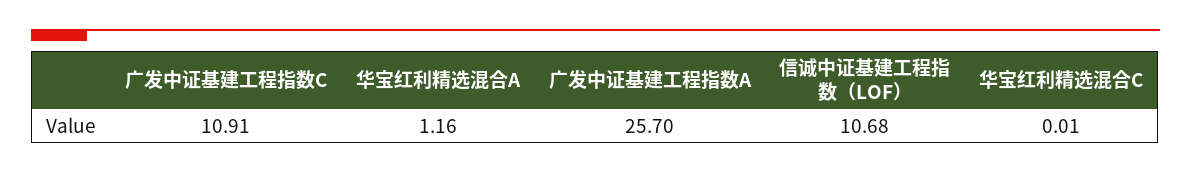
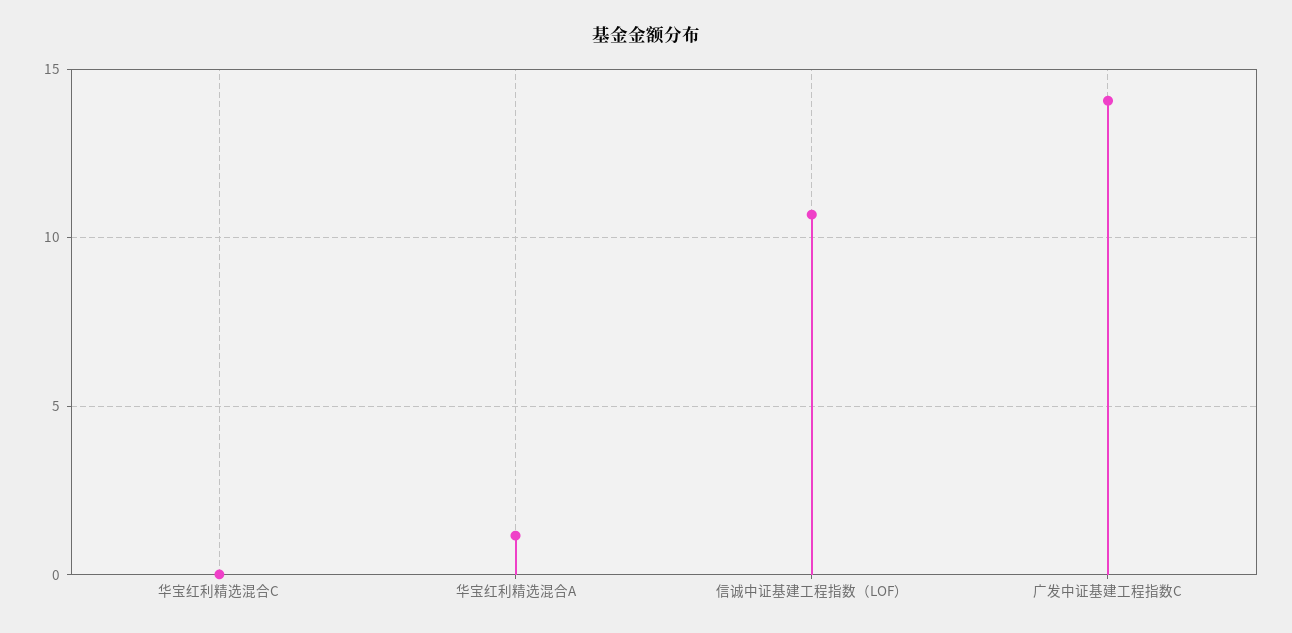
广发中证基建工程指数C: 10.91 -> 14
广发中证基建工程指数A: 25.7 -> none

